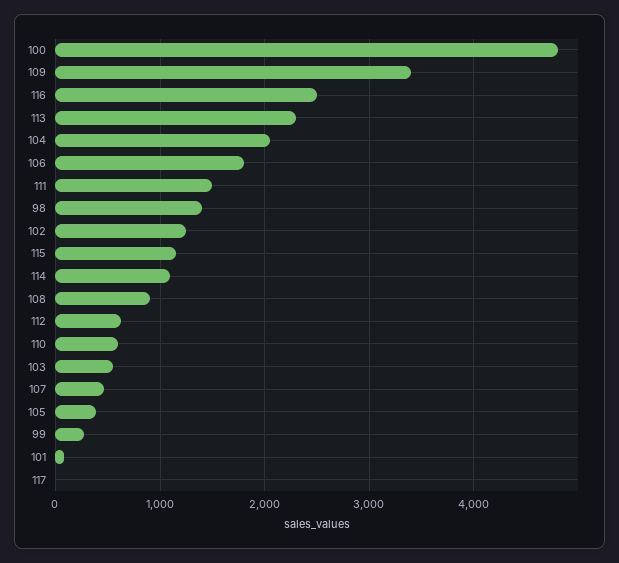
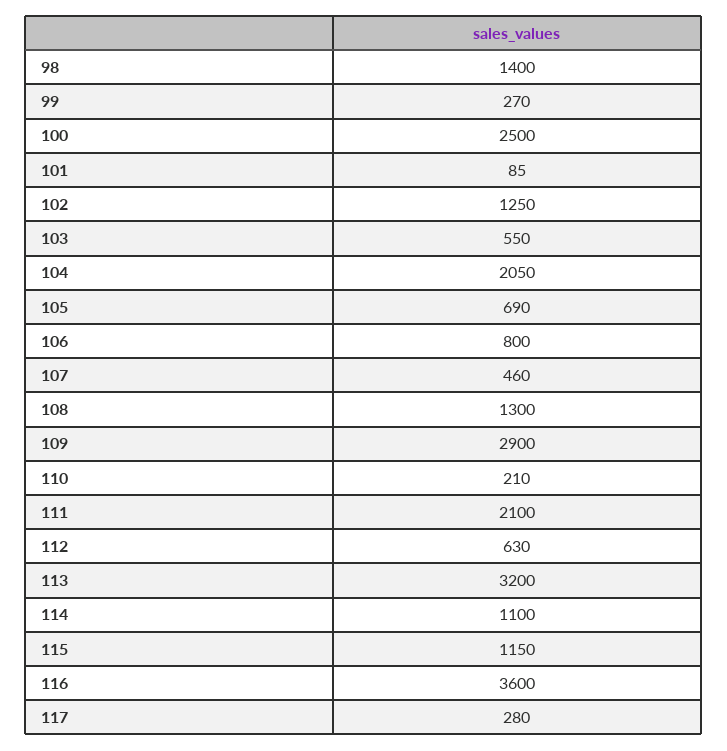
100: 4800 -> 2500
109: 3400 -> 2900
116: 2500 -> 3600
113: 2300 -> 3200
106: 1800 -> 800
111: 1500 -> 2100
108: 900 -> 1300
110: 600 -> 210
105: 400 -> 690
117: 0 -> 280

